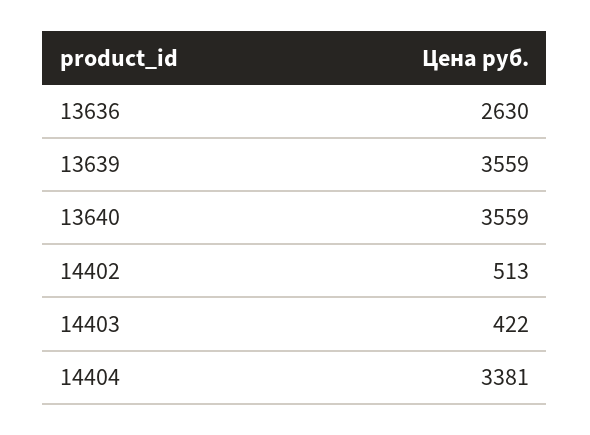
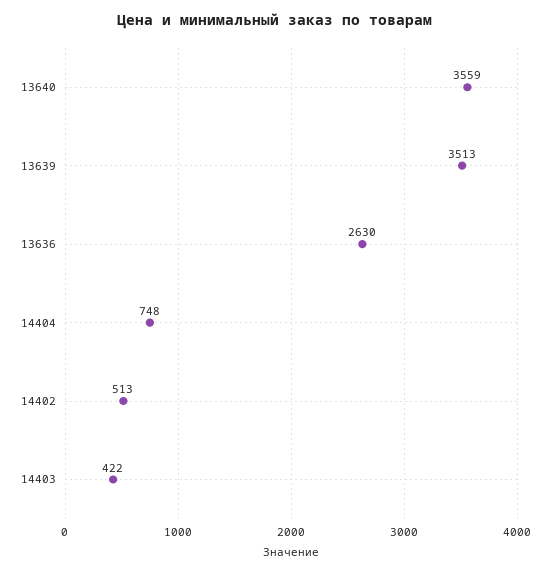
13639: 3559 -> 3513
14404: 3381 -> 748

